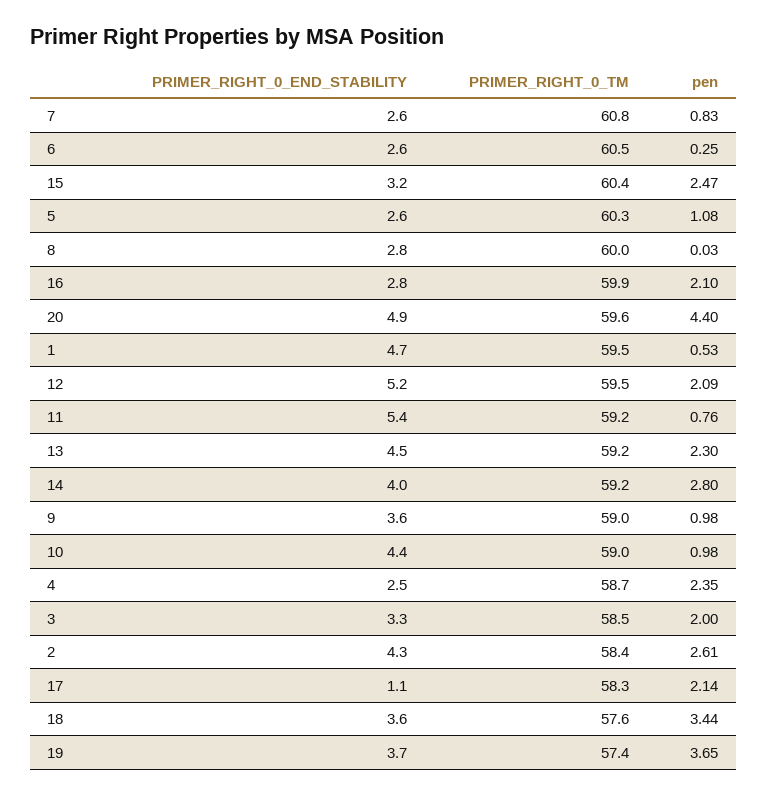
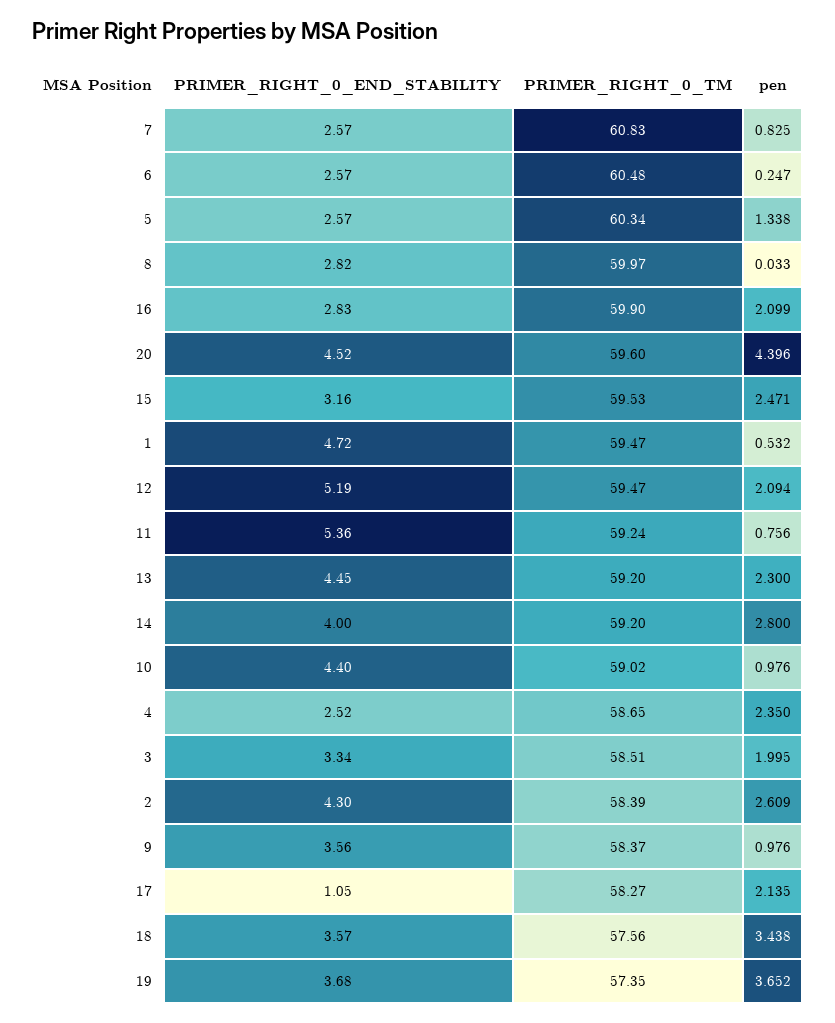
PRIMER_RIGHT_0_TM, 15: 60.4 -> 59.53
pen, 5: 1.08 -> 1.338
PRIMER_RIGHT_0_END_STABILITY, 20: 4.9 -> 4.52
PRIMER_RIGHT_0_TM, 9: 59 -> 58.37

